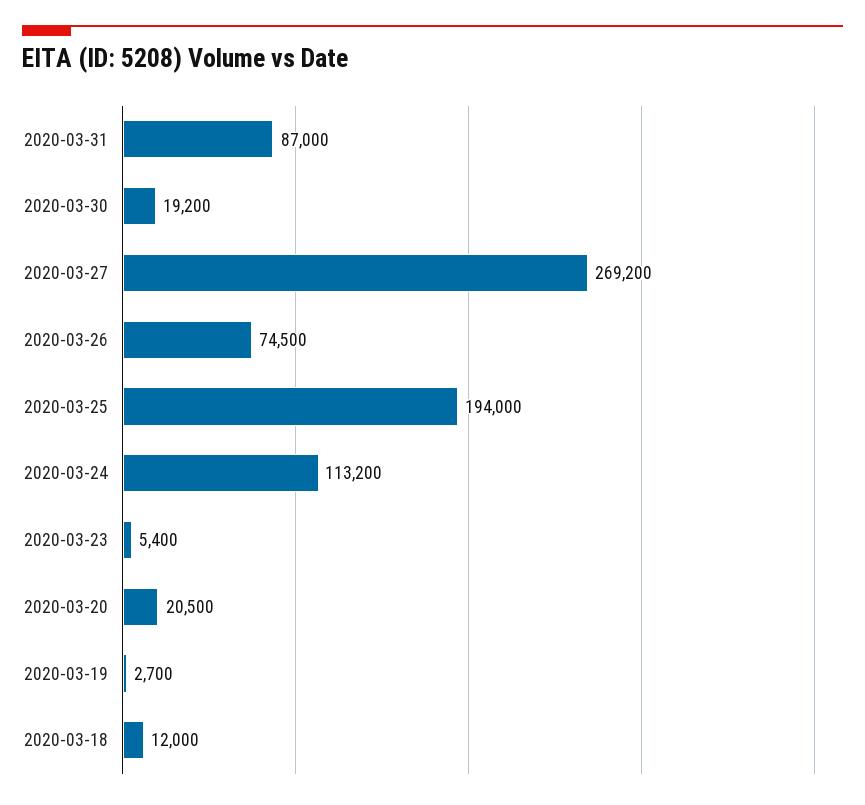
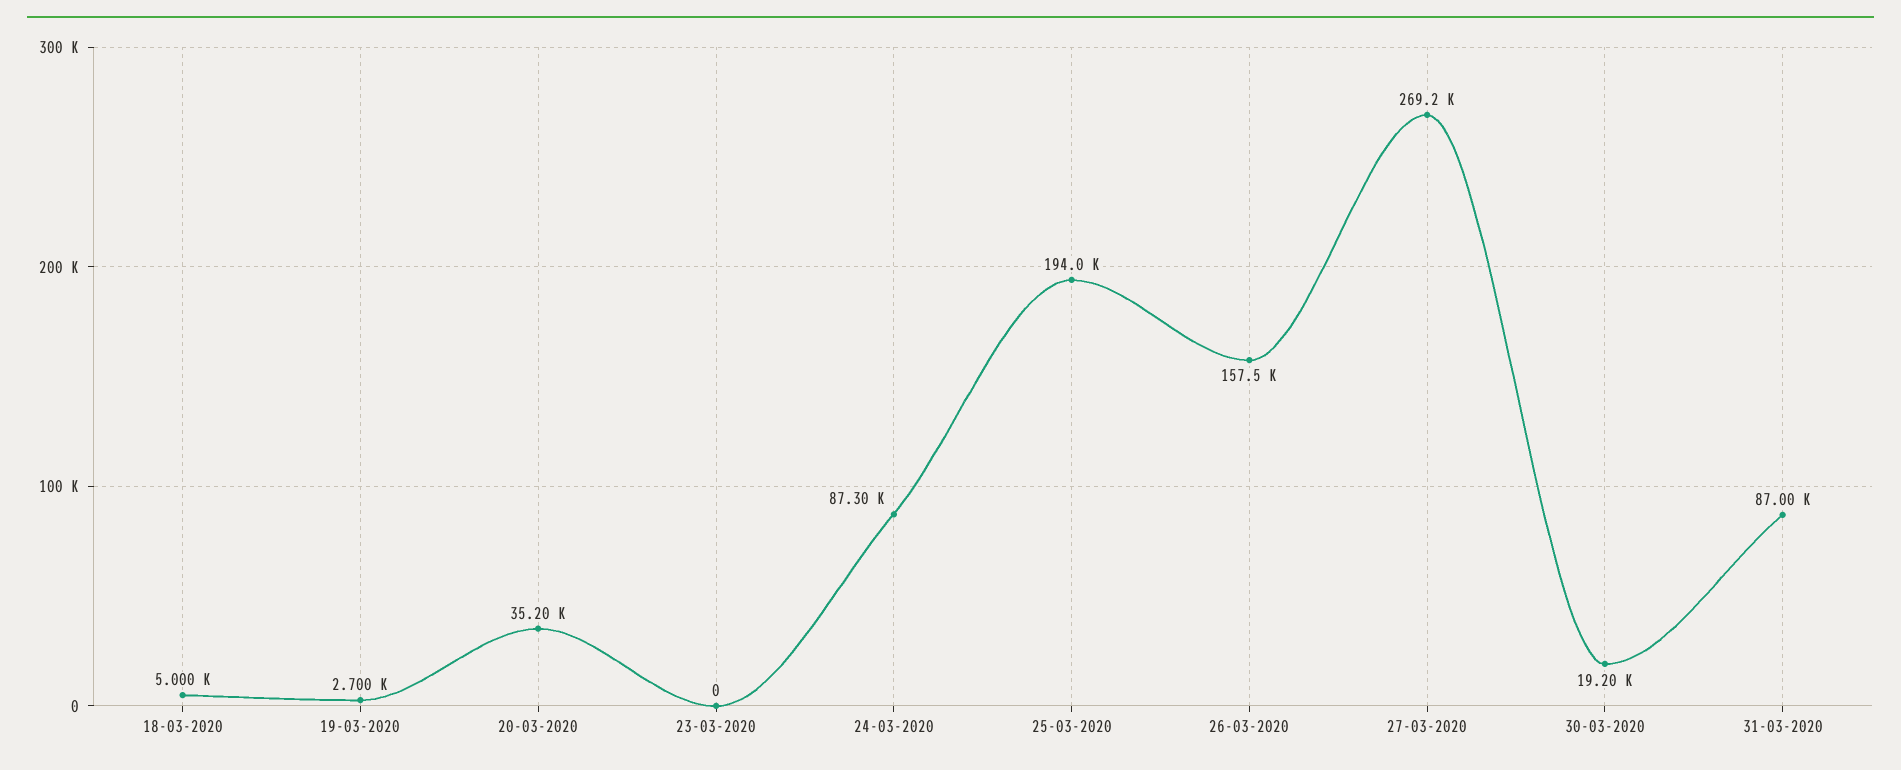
2020-03-26: 74500 -> 157500
2020-03-24: 113200 -> 87300
2020-03-23: 5400 -> 0
2020-03-20: 20500 -> 35200
2020-03-18: 12000 -> 5000

